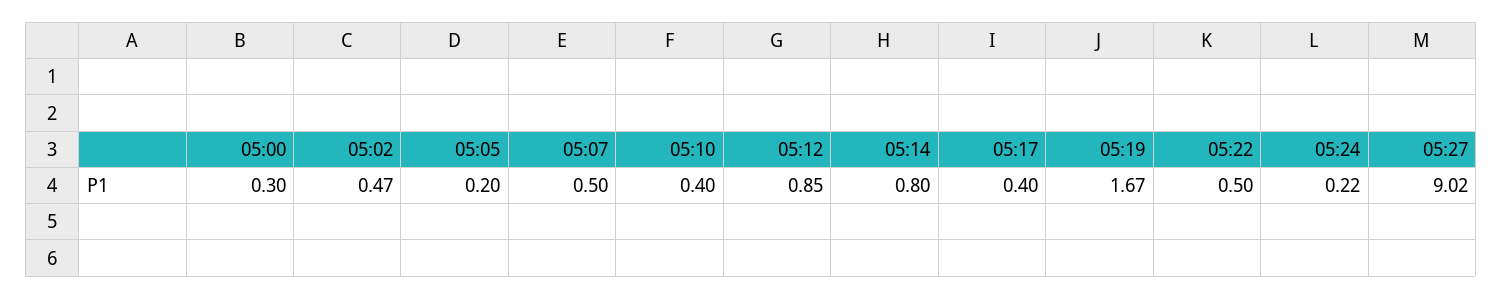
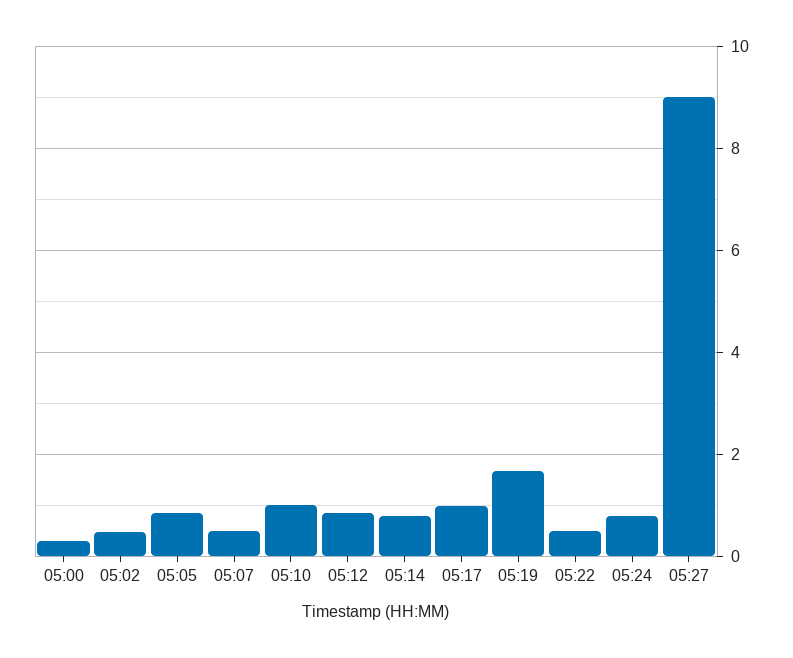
05:05: 0.2 -> 0.8
05:10: 0.4 -> 1
05:17: 0.4 -> 1
05:24: 0.22 -> 0.8

